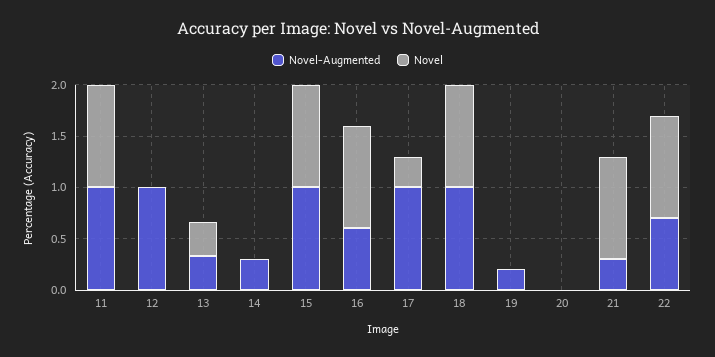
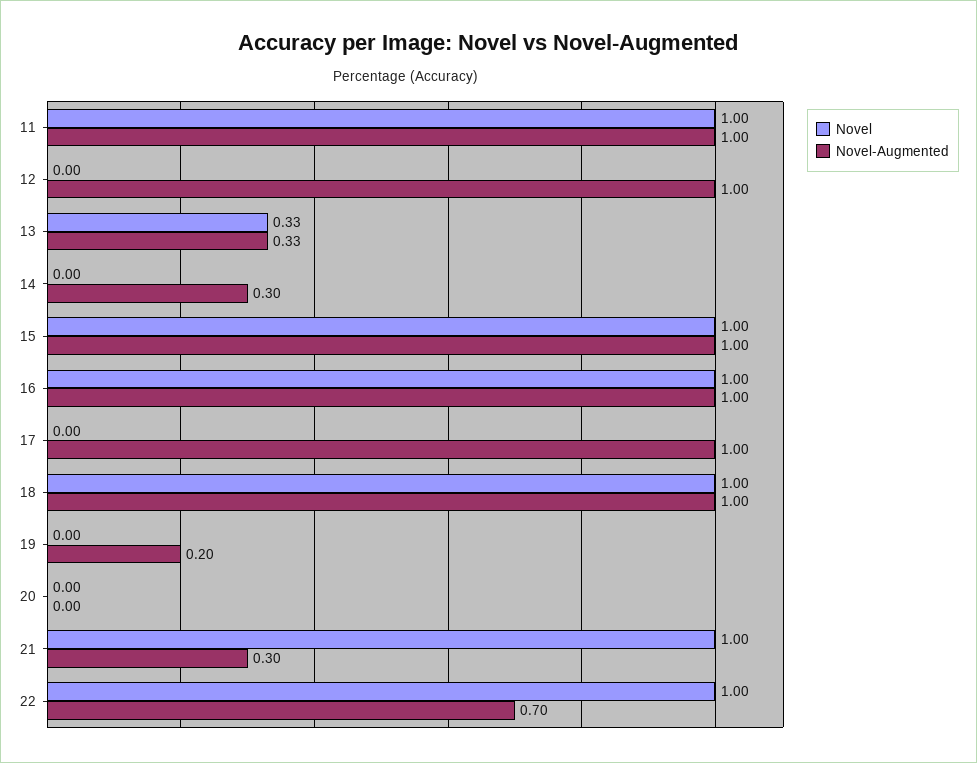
Novel-Augmented, 16: 0.6 -> 1
Novel, 17: 0.3 -> 0

